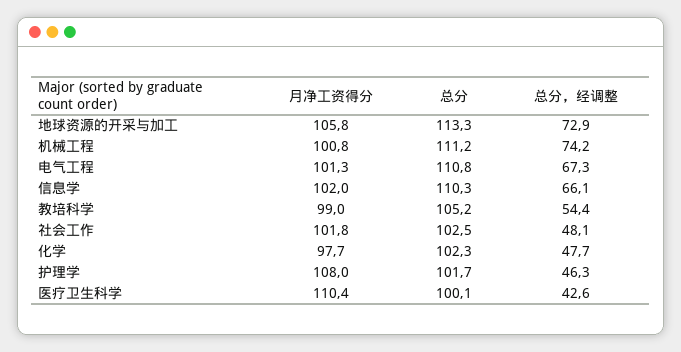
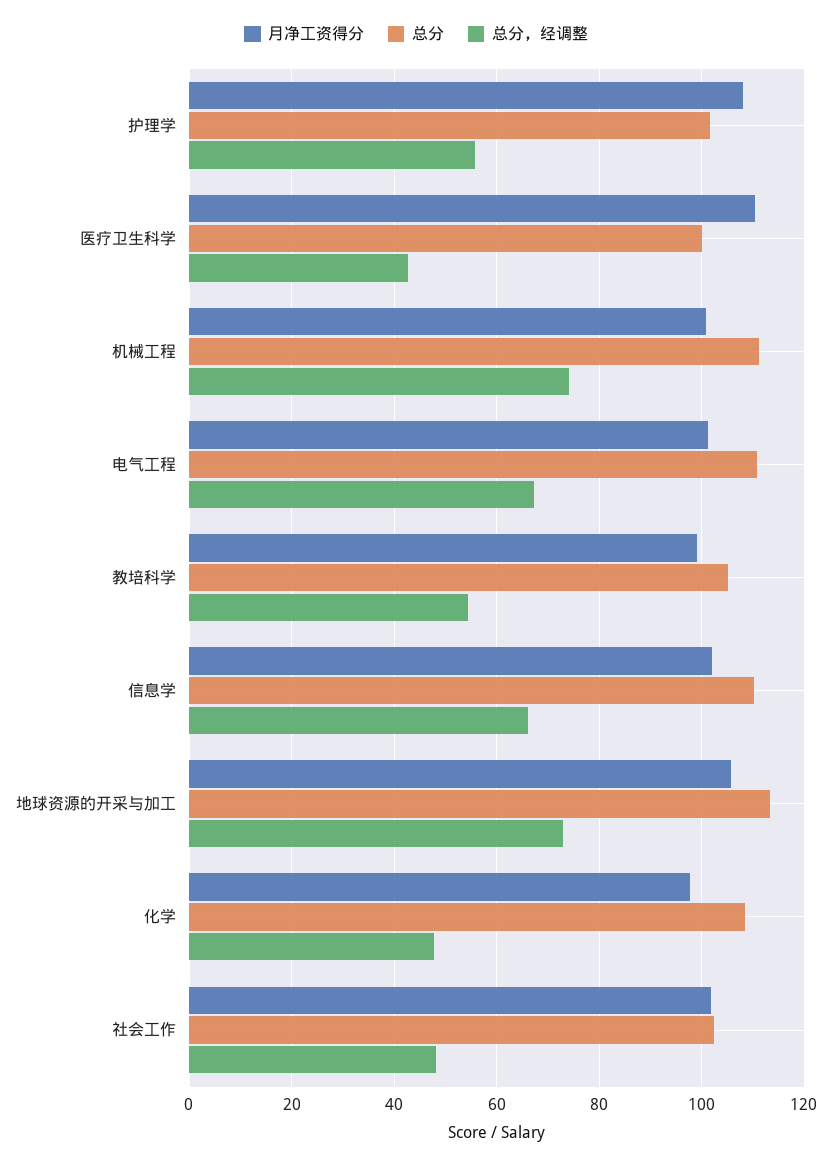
总分, 化学: 102.3 -> 108
总分，经调整, 护理学: 46.3 -> 56

